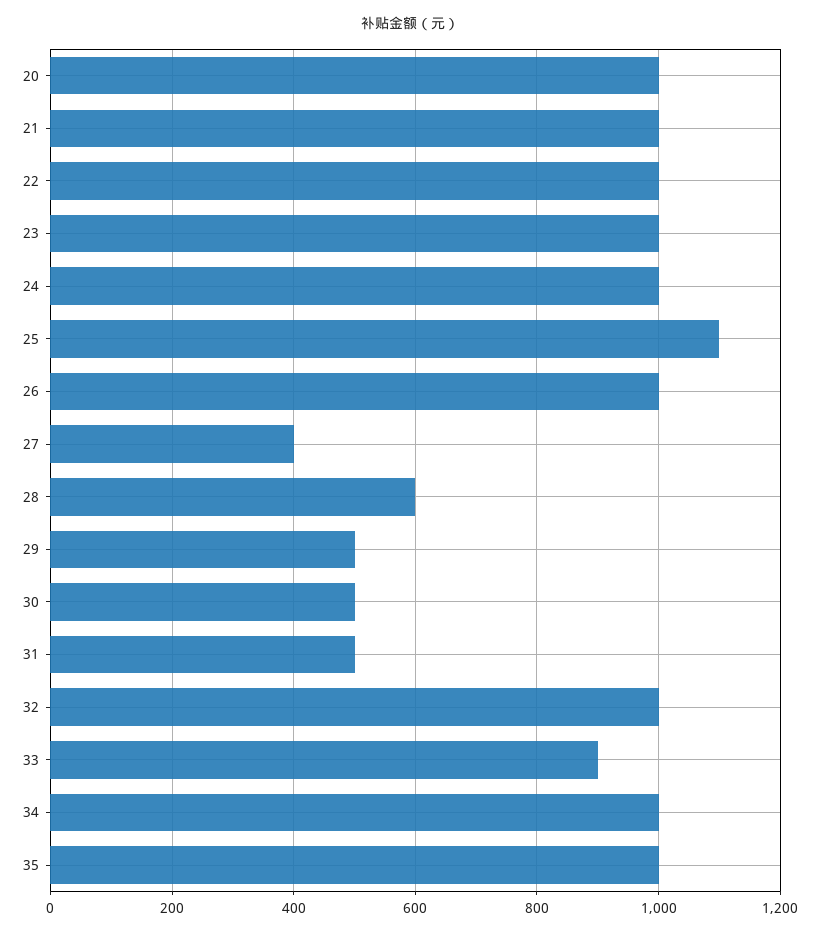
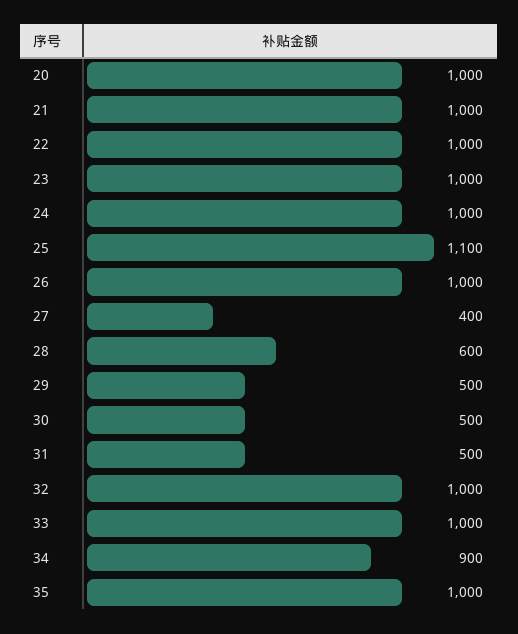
33: 900 -> 1000
34: 1000 -> 900

